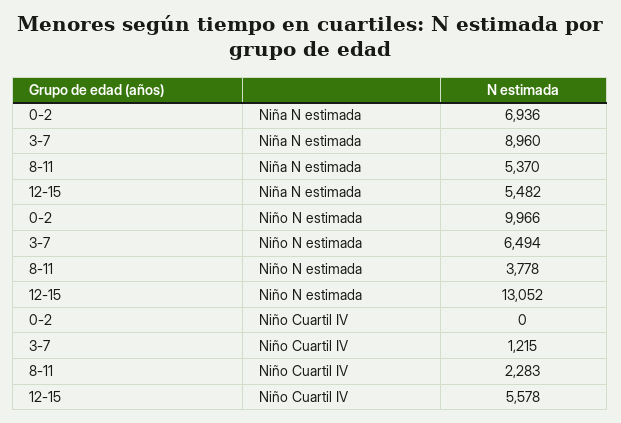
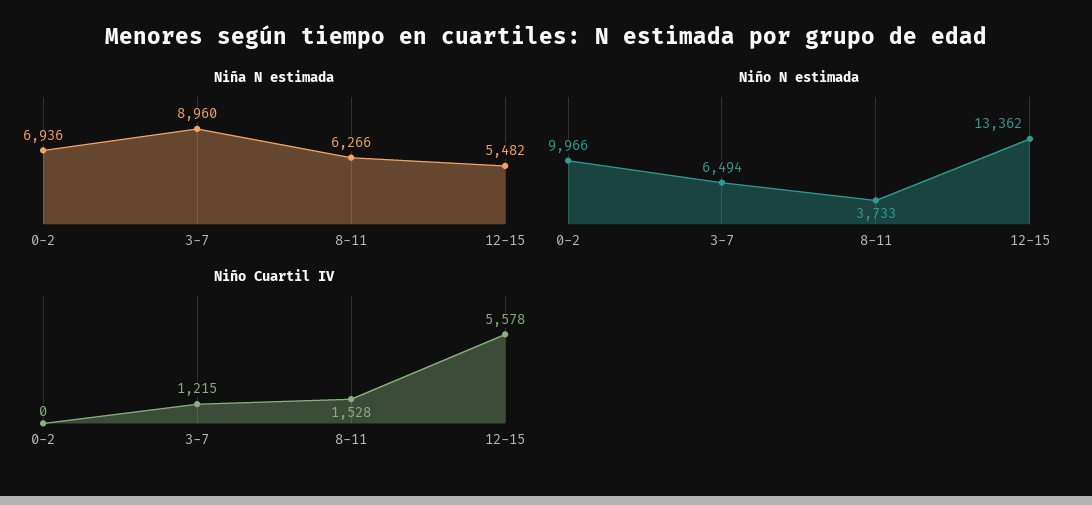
Niña N estimada, 8-11: 5370 -> 6266
Niño N estimada, 8-11: 3778 -> 3733
Niño N estimada, 12-15: 13052 -> 13362
Niño Cuartil IV, 8-11: 2283 -> 1528

